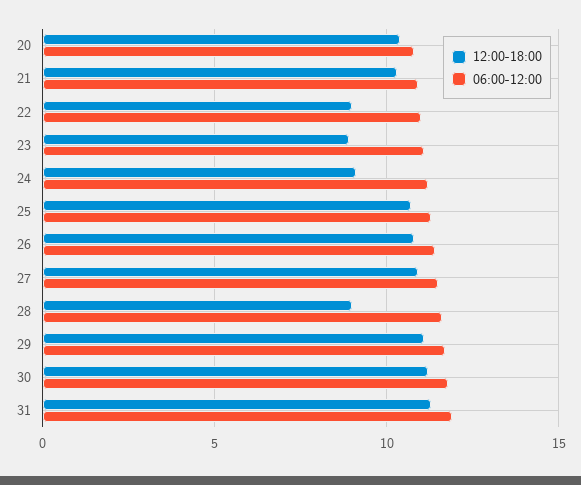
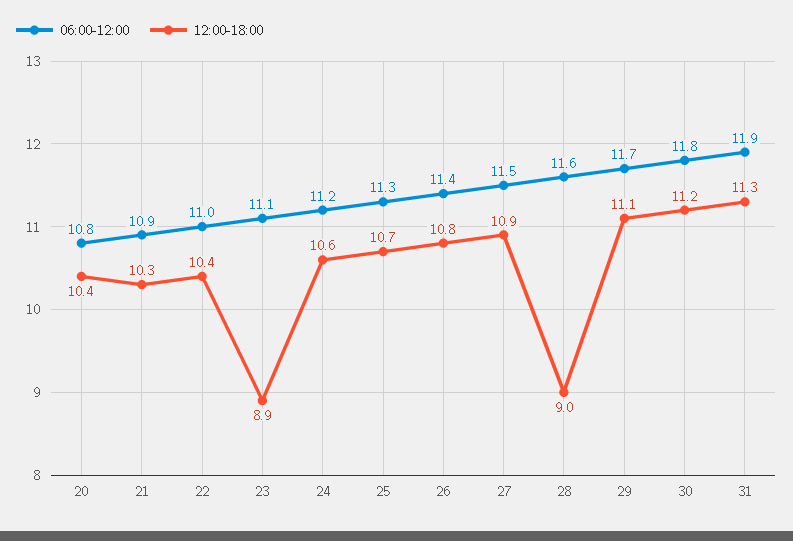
12:00-18:00, 22: 9 -> 10.4
12:00-18:00, 24: 9 -> 10.6

